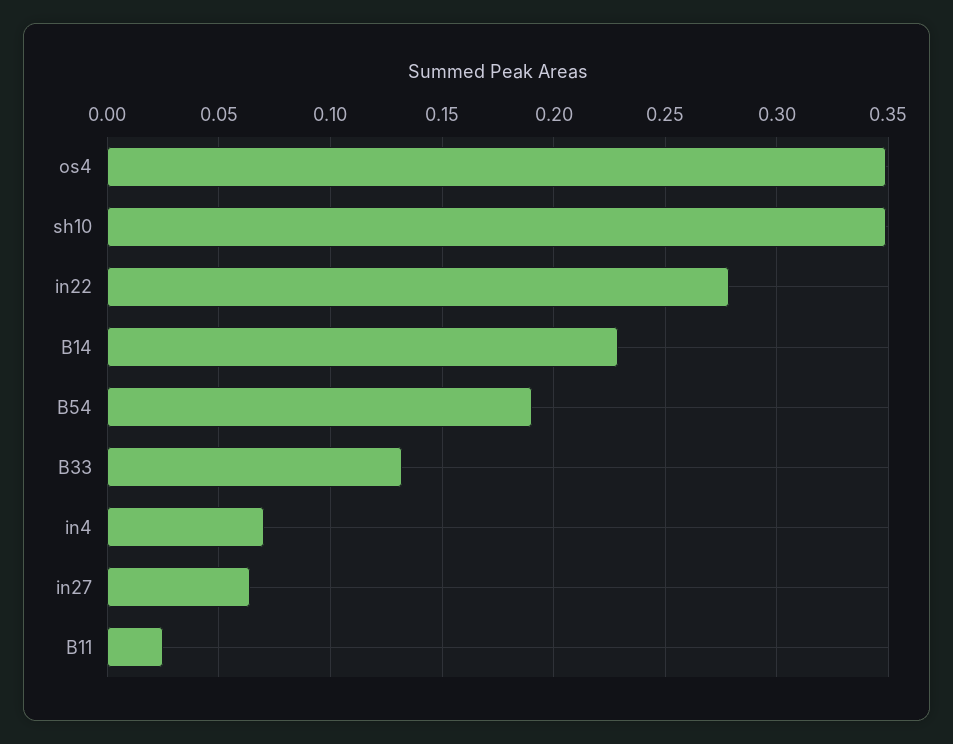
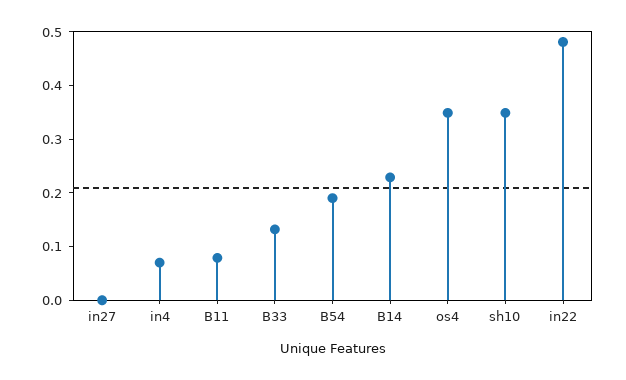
in22: 0.28 -> 0.48
in27: 0.065 -> 0
B11: 0.025 -> 0.08

